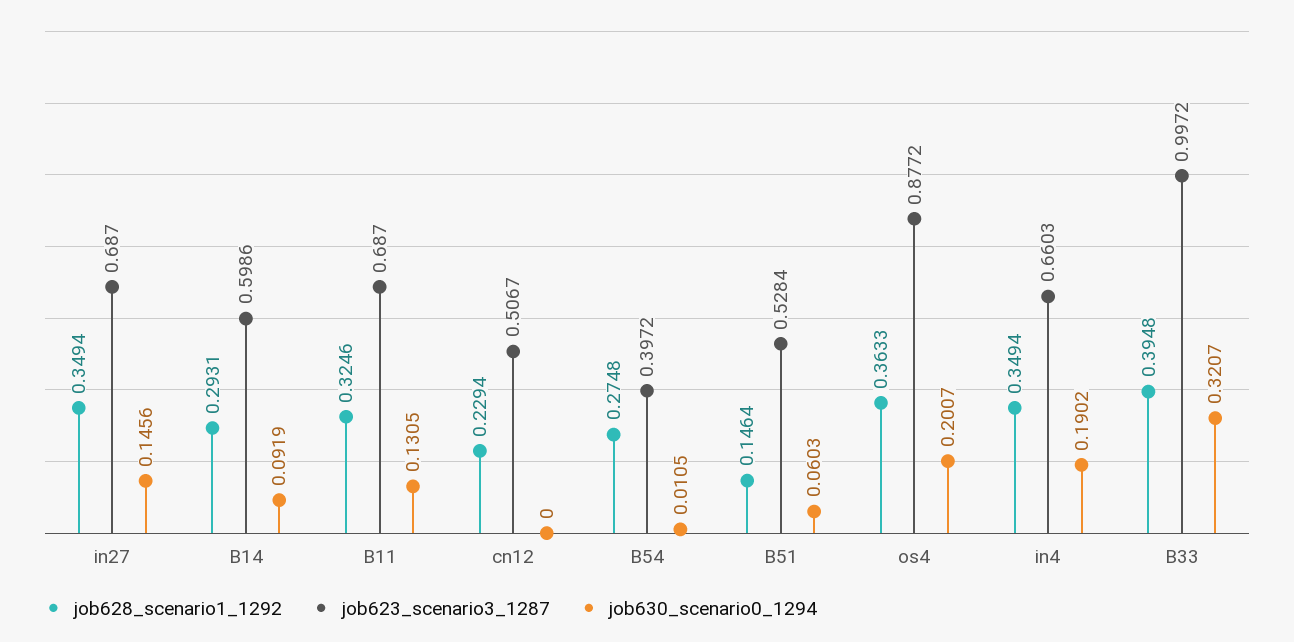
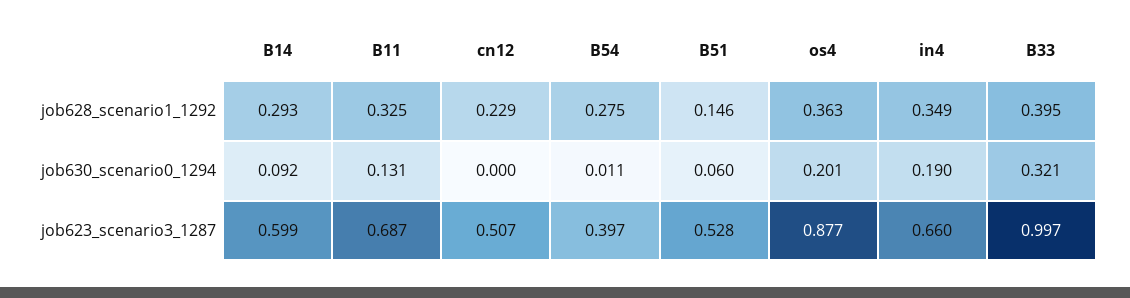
job628_scenario1_1292, in27: 0.3494 -> none
job623_scenario3_1287, in27: 0.687 -> none
job630_scenario0_1294, in27: 0.1456 -> none

